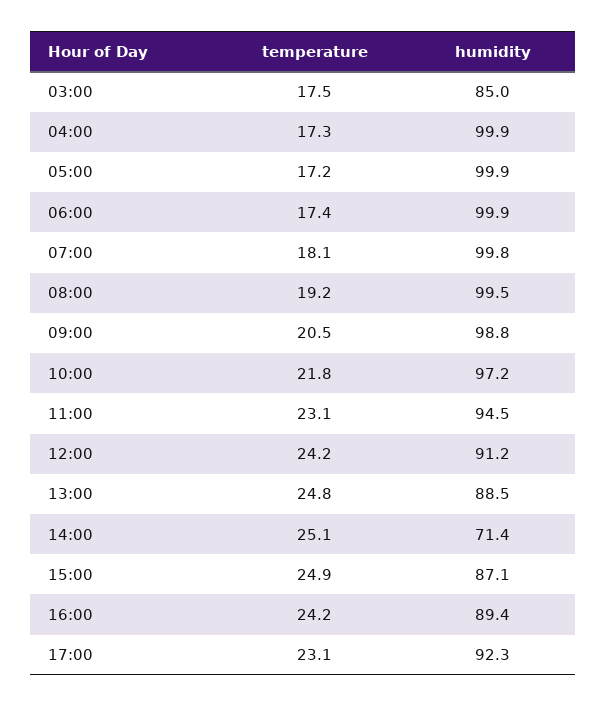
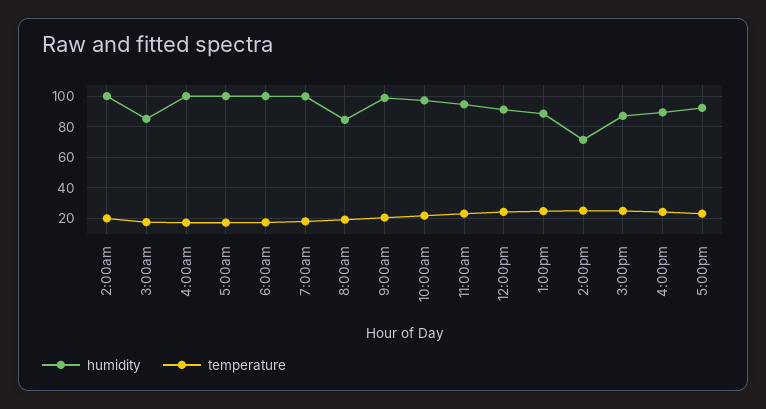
humidity, 08:00: 99.5 -> 85
humidity, 2:00am: none -> 100
temperature, 2:00am: none -> 20

